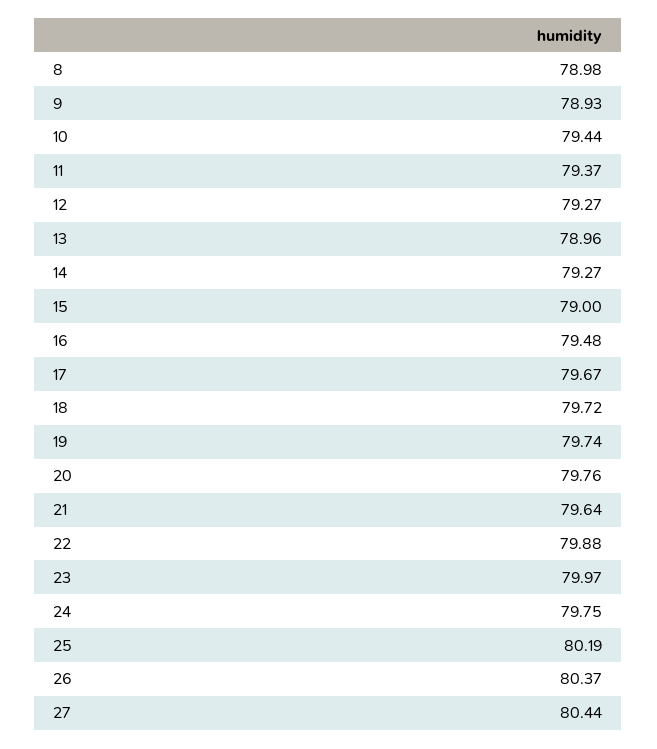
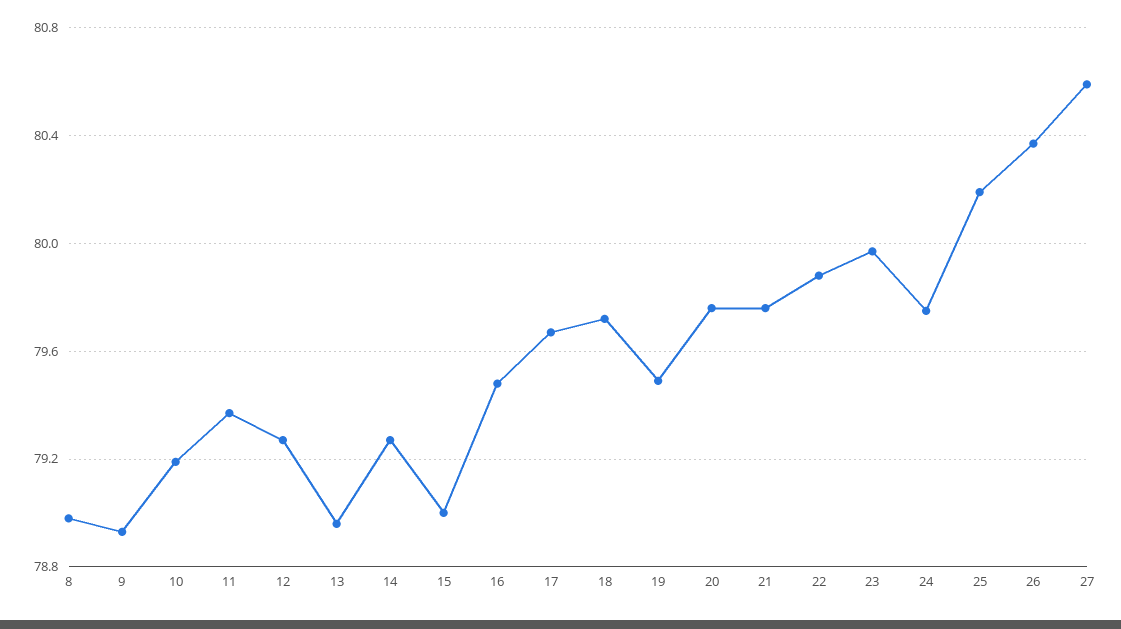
10: 79.44 -> 79.2
19: 79.74 -> 79.5
21: 79.64 -> 79.75
27: 80.44 -> 80.6

